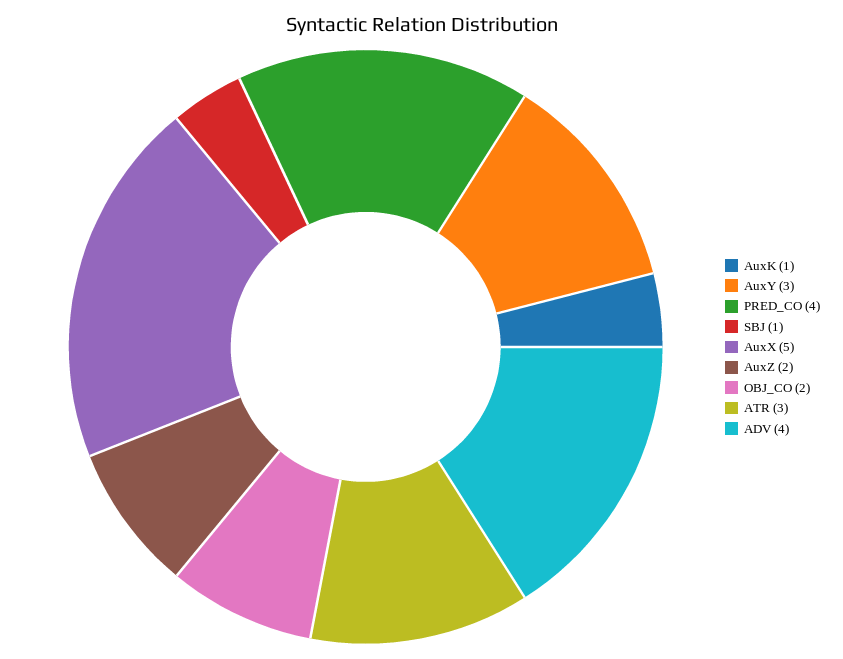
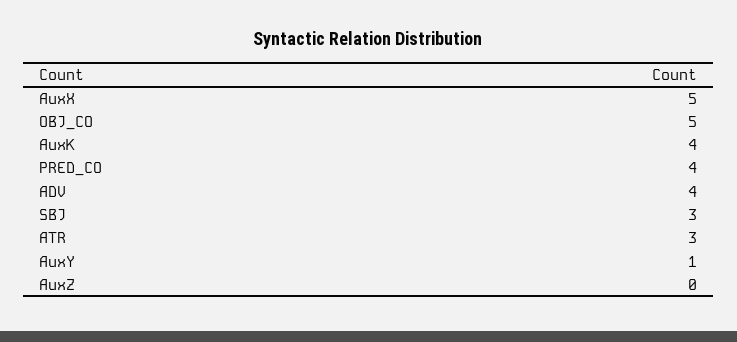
AuxK: 1 -> 4
AuxY: 3 -> 1
SBJ: 1 -> 3
AuxZ: 2 -> 0
OBJ_CO: 2 -> 5

